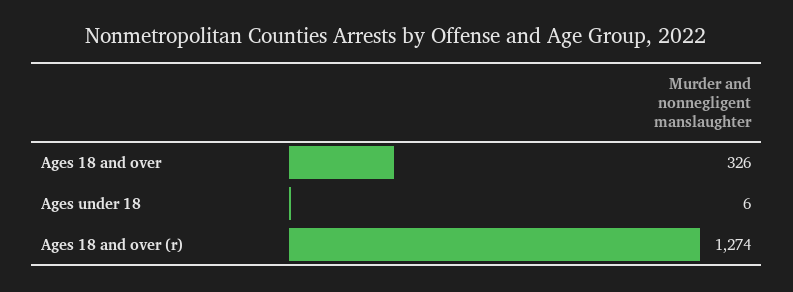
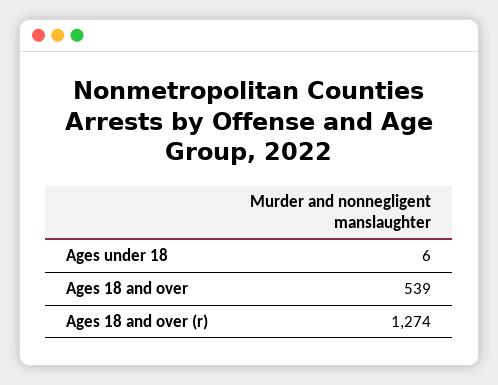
Ages 18 and over: 326 -> 539

